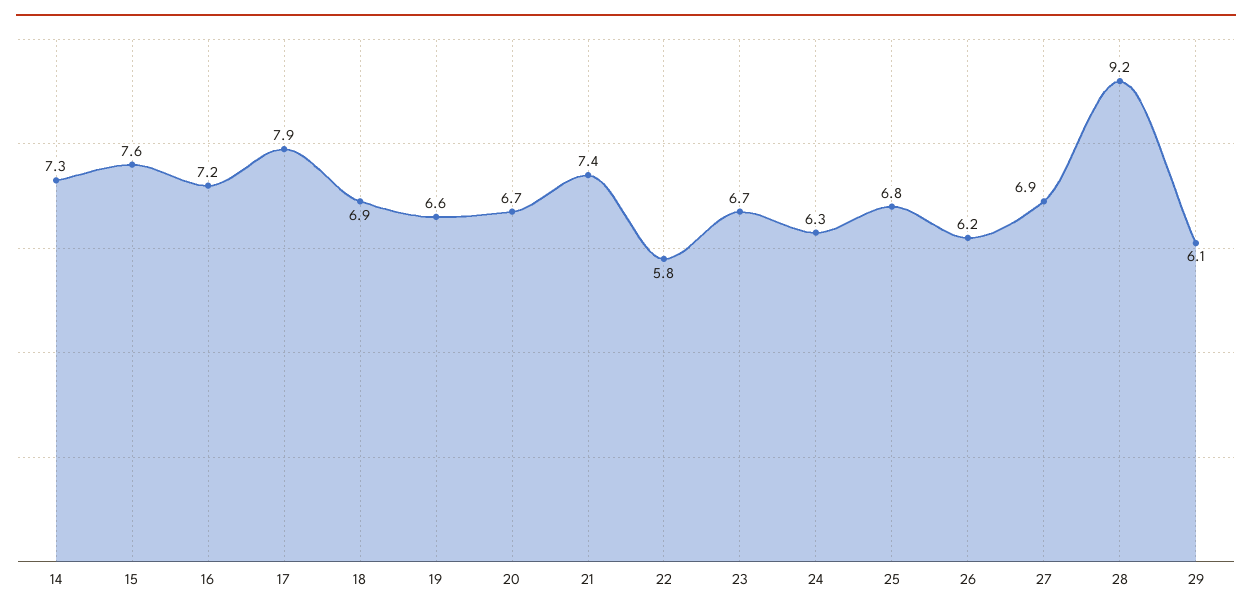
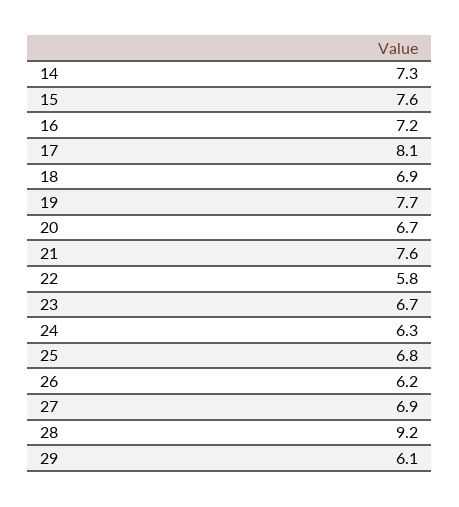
17: 7.9 -> 8.1
19: 6.6 -> 7.7
21: 7.4 -> 7.6

